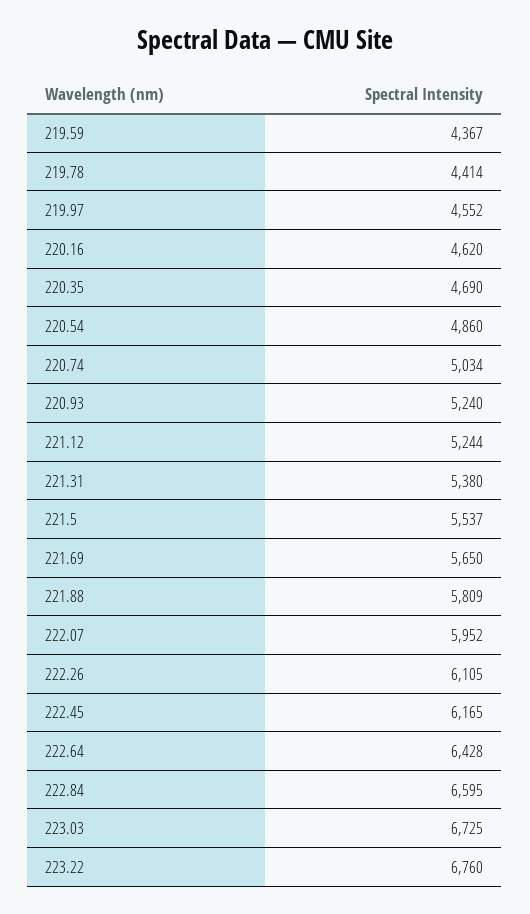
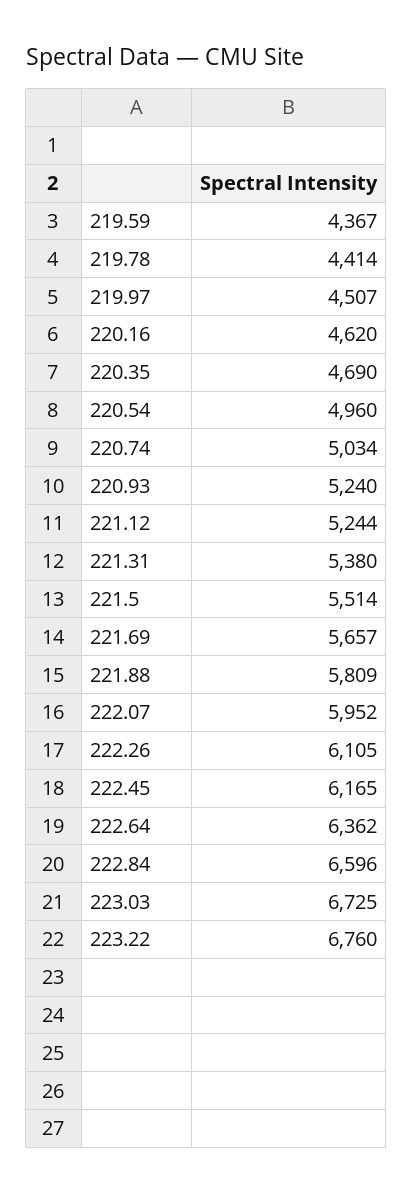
219.97: 4552 -> 4507
220.54: 4860 -> 4960
221.5: 5537 -> 5514
221.69: 5650 -> 5657
222.64: 6428 -> 6362
222.84: 6595 -> 6596

